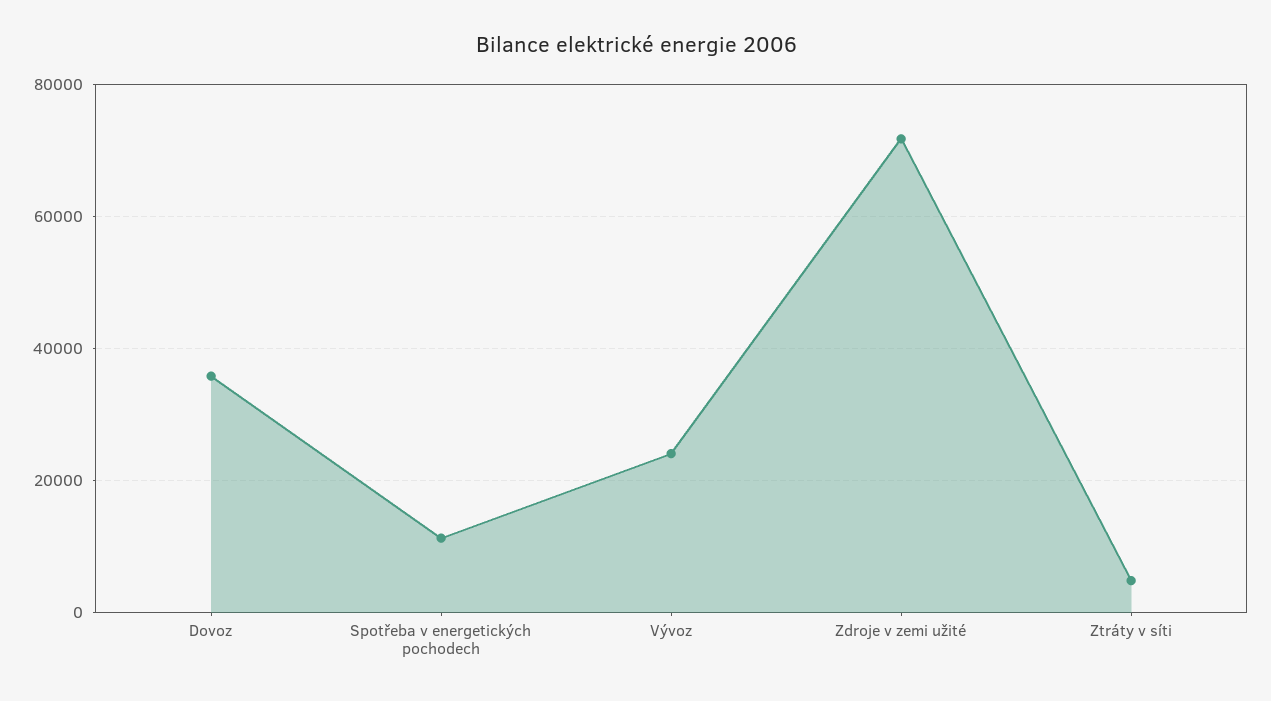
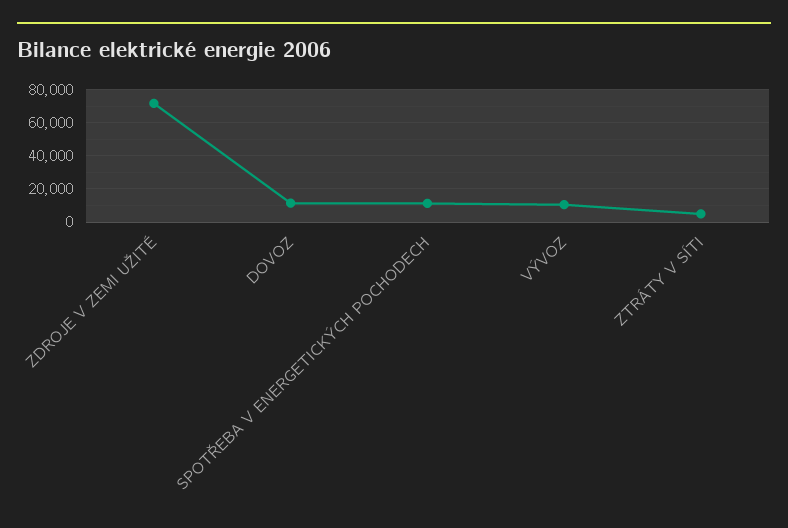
Dovoz: 36000 -> 10000
Vývoz: 24000 -> 10000

